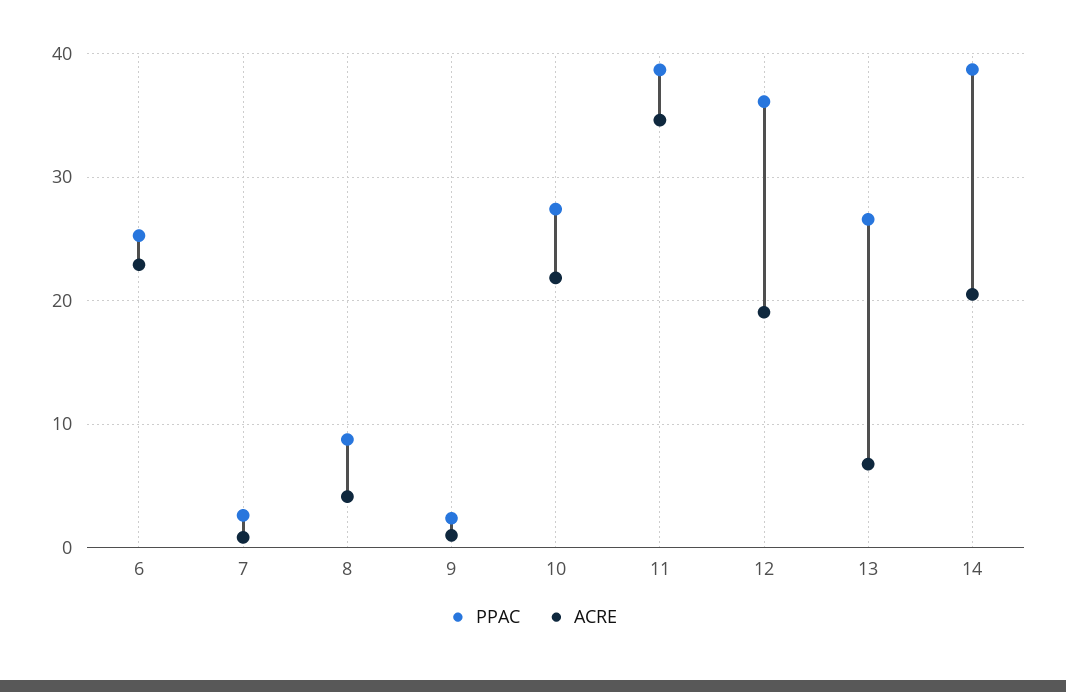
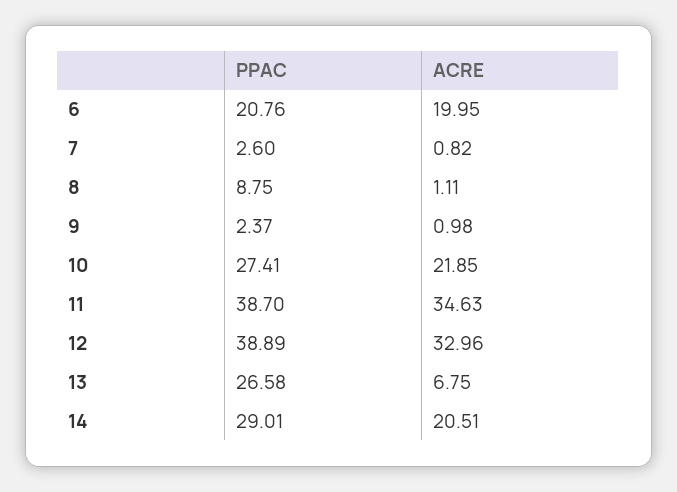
PPAC, 6: 25 -> 20.76
ACRE, 6: 23 -> 19.95
ACRE, 8: 4 -> 1.11
PPAC, 12: 36 -> 38.89
ACRE, 12: 19 -> 32.96
PPAC, 14: 39 -> 29.01

